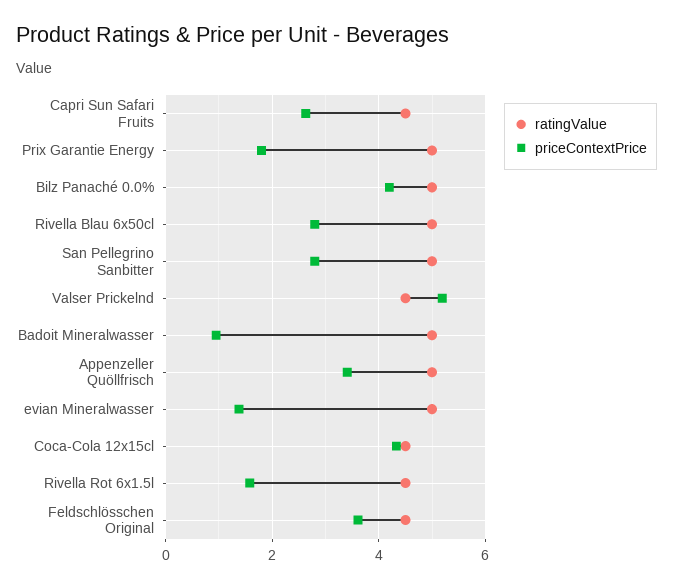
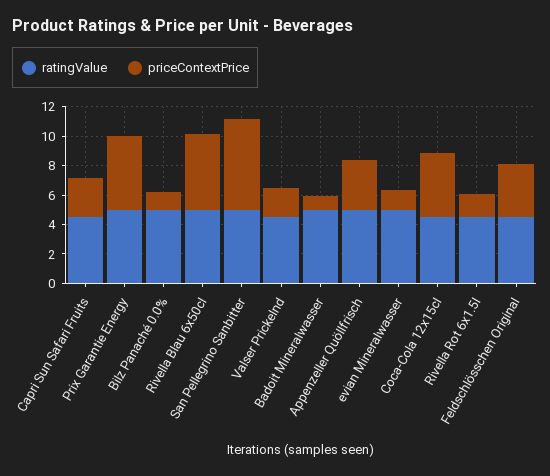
priceContextPrice, Prix Garantie Energy: 1.8 -> 5
priceContextPrice, Bilz Panaché 0.0%: 4.2 -> 1
priceContextPrice, Rivella Blau 6x50cl: 2.8 -> 5
priceContextPrice, San Pellegrino Sanbitter: 2.8 -> 6
priceContextPrice, Valser Prickelnd: 5.2 -> 2

